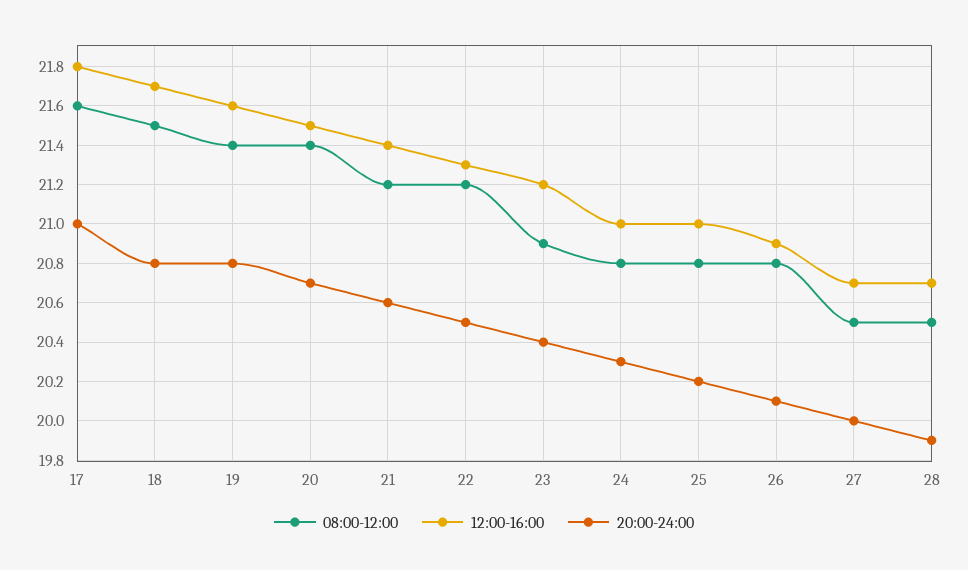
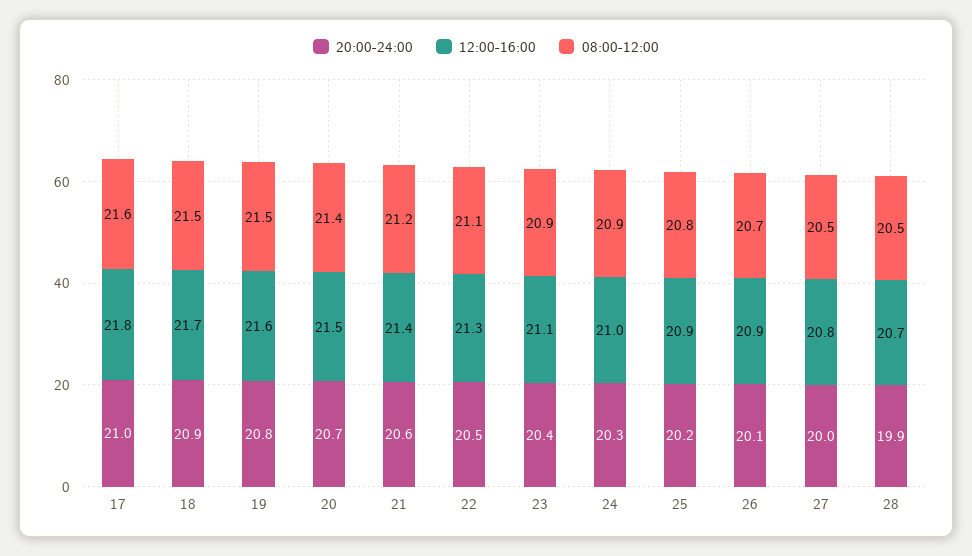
20:00-24:00, 18: 20.8 -> 20.9
08:00-12:00, 19: 21.4 -> 21.5
08:00-12:00, 22: 21.2 -> 21.1
12:00-16:00, 23: 21.2 -> 21.1
08:00-12:00, 24: 20.8 -> 20.9
12:00-16:00, 25: 21 -> 20.9
08:00-12:00, 26: 20.8 -> 20.7
12:00-16:00, 27: 20.7 -> 20.8

